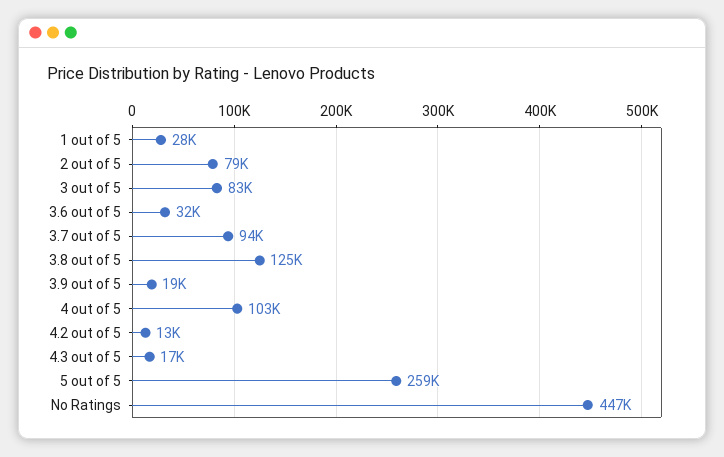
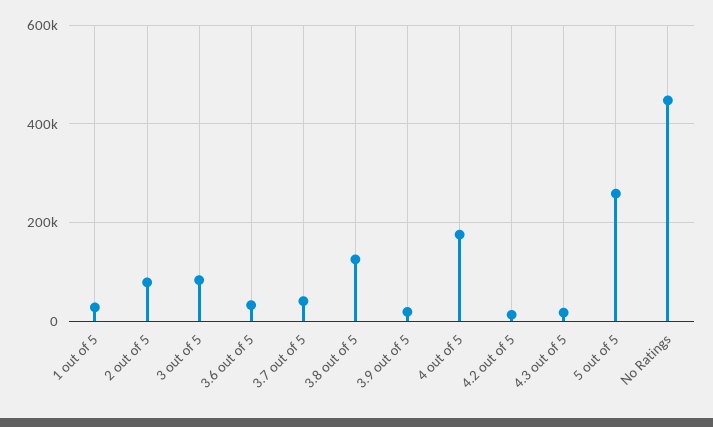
3.7 out of 5: 94000 -> 40000
4 out of 5: 103000 -> 180000

